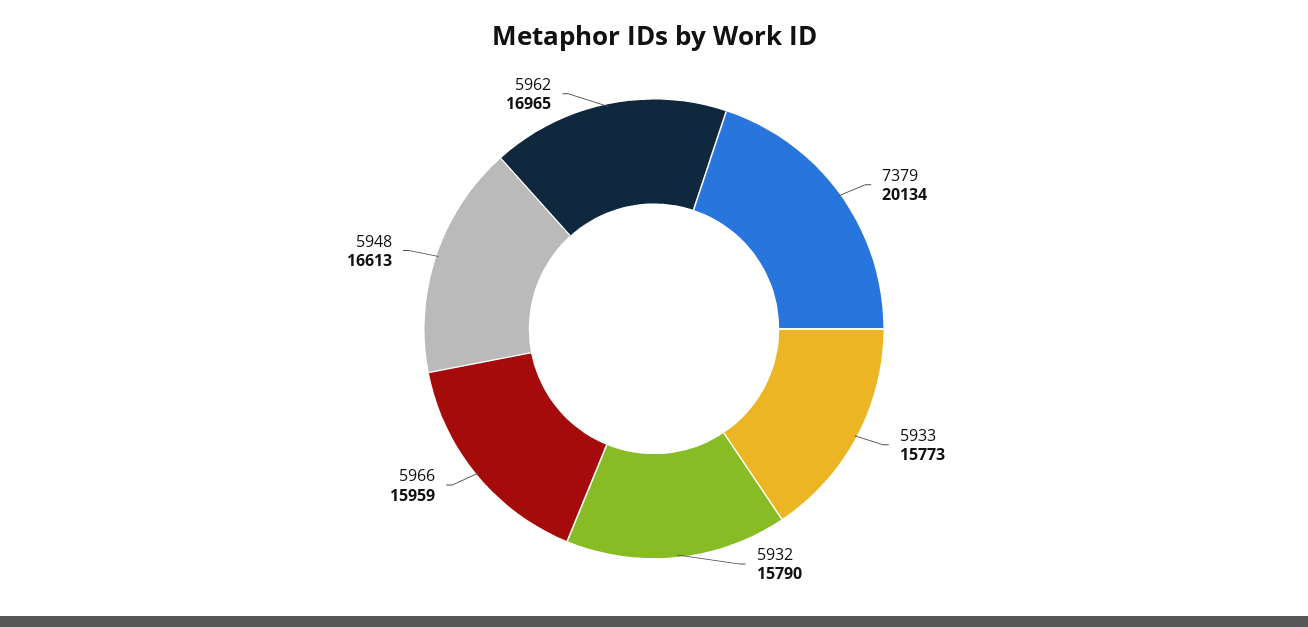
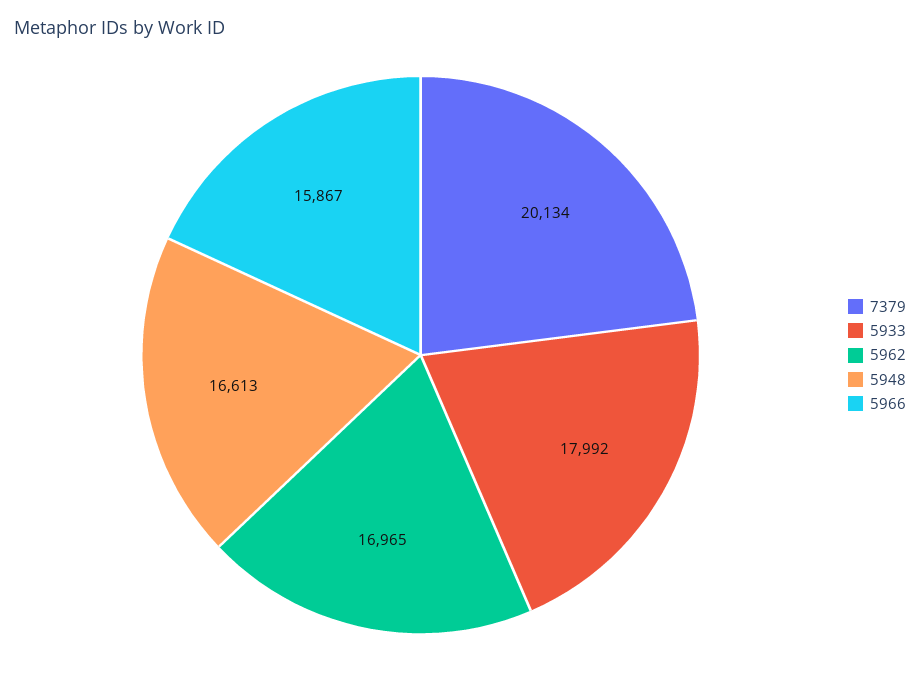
5933: 15773 -> 17992
5932: 15790 -> none
5966: 15959 -> 15867

